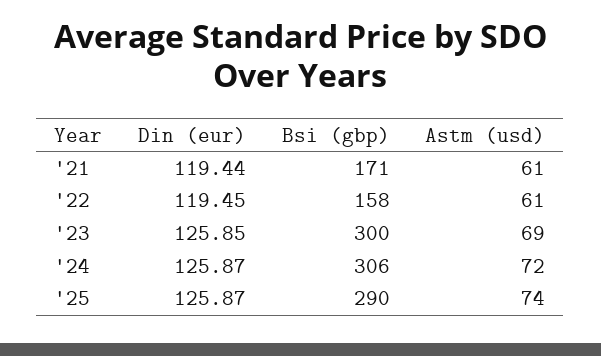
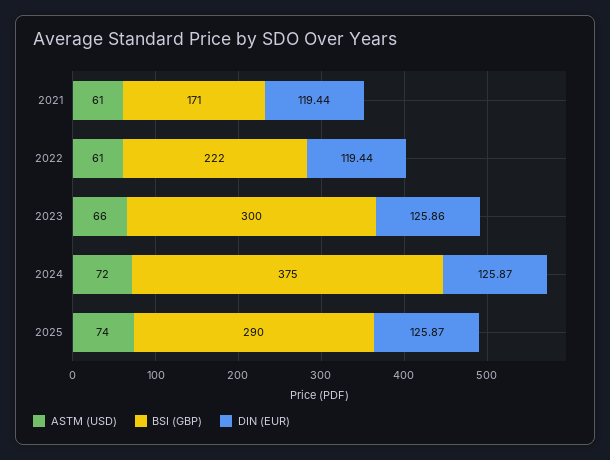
Din (eur), '22: 119.45 -> 119.44
Bsi (gbp), '22: 158 -> 222
Din (eur), '23: 125.85 -> 125.86
Astm (usd), '23: 69 -> 66
Bsi (gbp), '24: 306 -> 375

